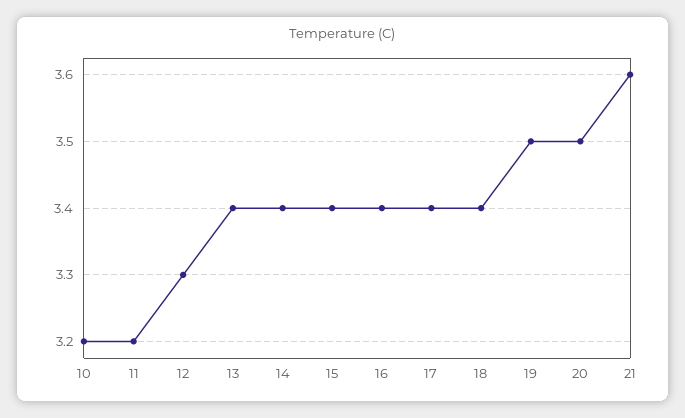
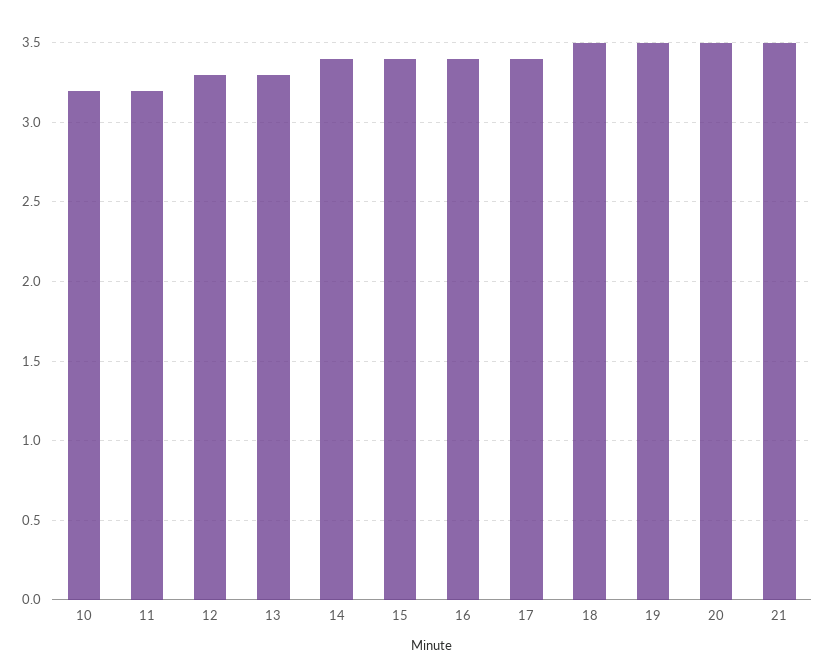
13: 3.4 -> 3.3
18: 3.4 -> 3.5
21: 3.6 -> 3.5

